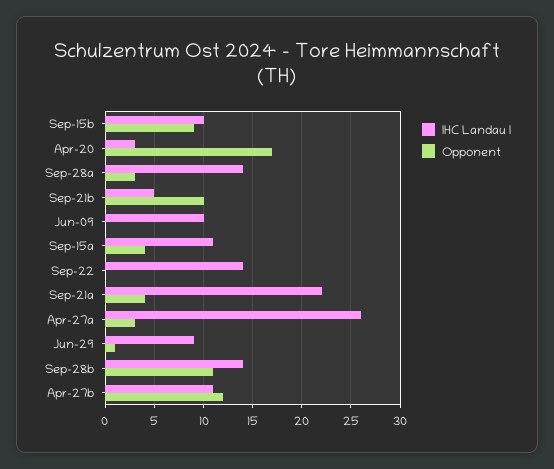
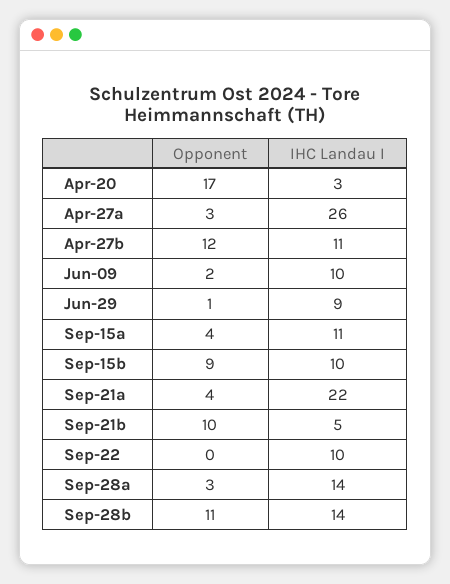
Opponent, Jun-09: 0 -> 2
IHC Landau I, Sep-22: 14 -> 10

